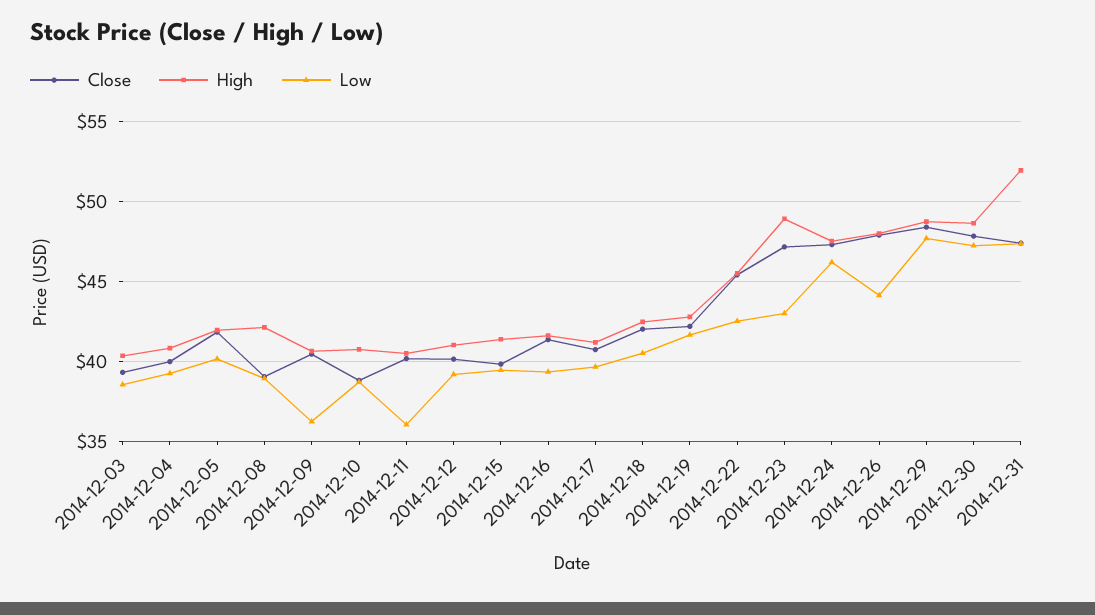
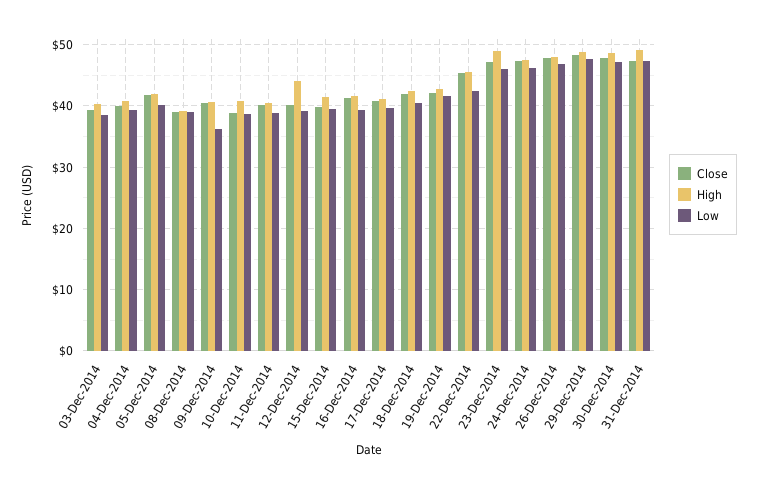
High, 2014-12-08: 42 -> 39
Low, 2014-12-11: 36 -> 39
High, 2014-12-12: 41 -> 44
Low, 2014-12-23: 43 -> 46
Low, 2014-12-26: 44 -> 47
High, 2014-12-31: 52 -> 49

